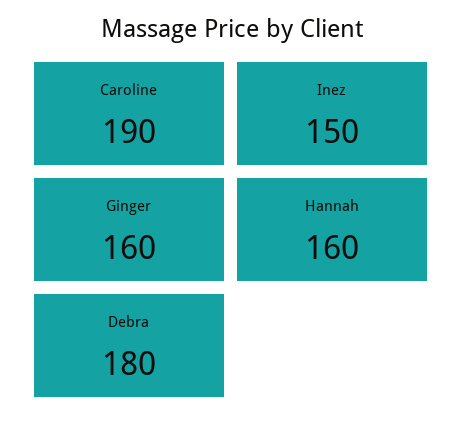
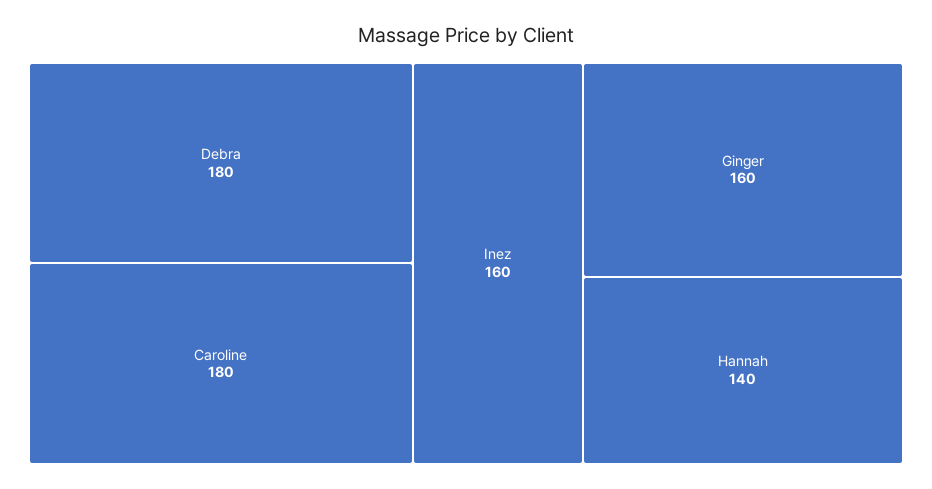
Caroline: 190 -> 180
Inez: 150 -> 160
Hannah: 160 -> 140

